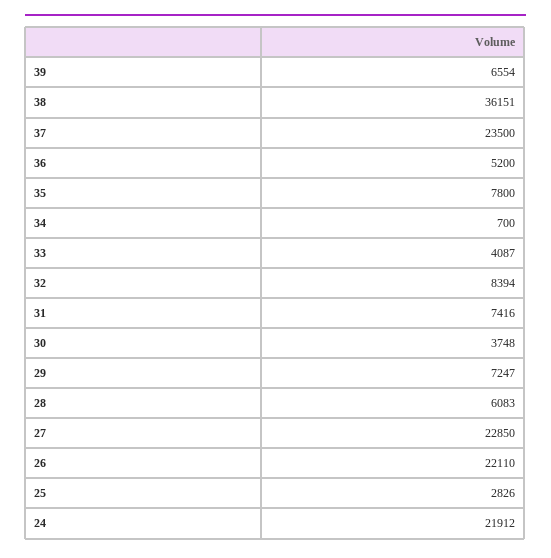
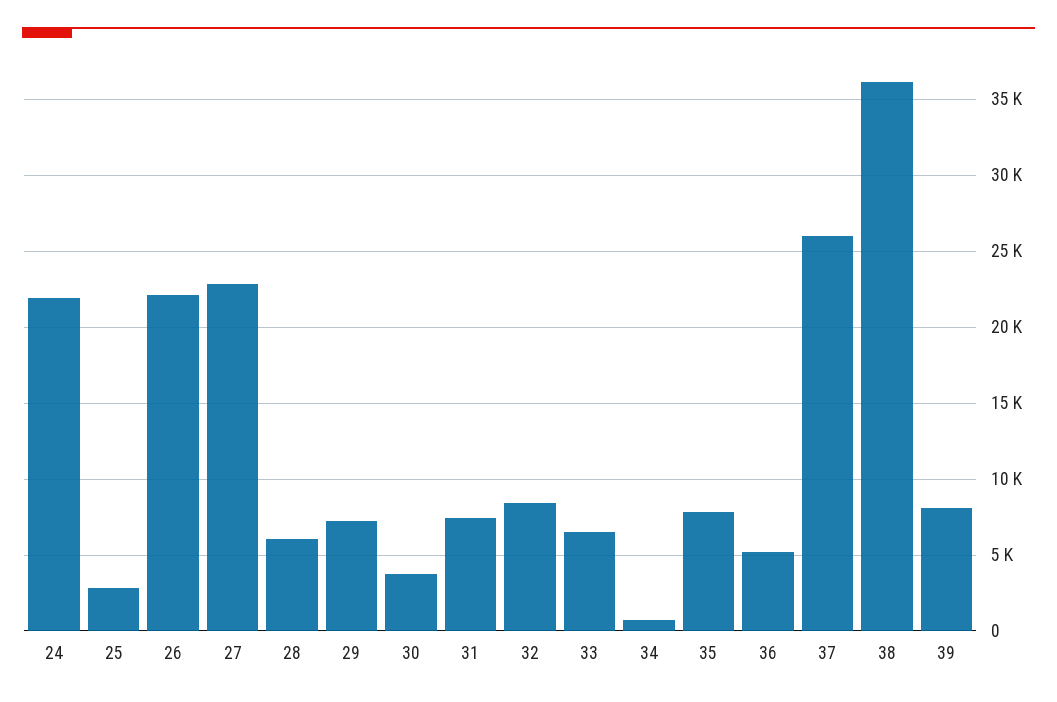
39: 6554 -> 8000
37: 23500 -> 26000
33: 4087 -> 6500

